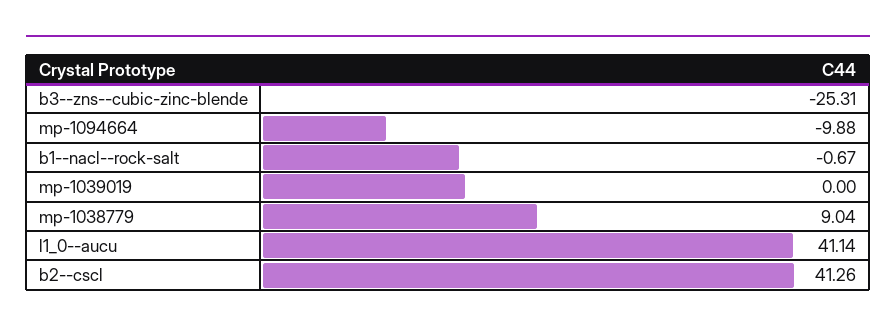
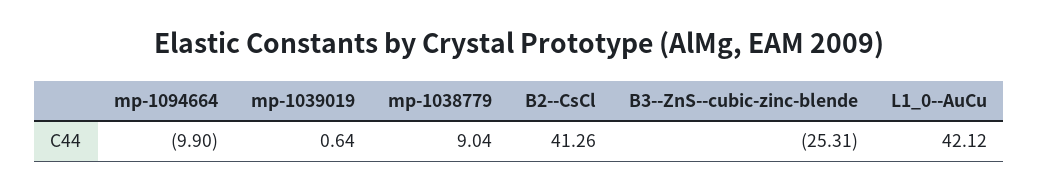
mp-1094664: -9.88 -> -9.9
b1--nacl--rock-salt: -0.67 -> none
mp-1039019: 0 -> 0.64
l1_0--aucu: 41.14 -> 42.12

